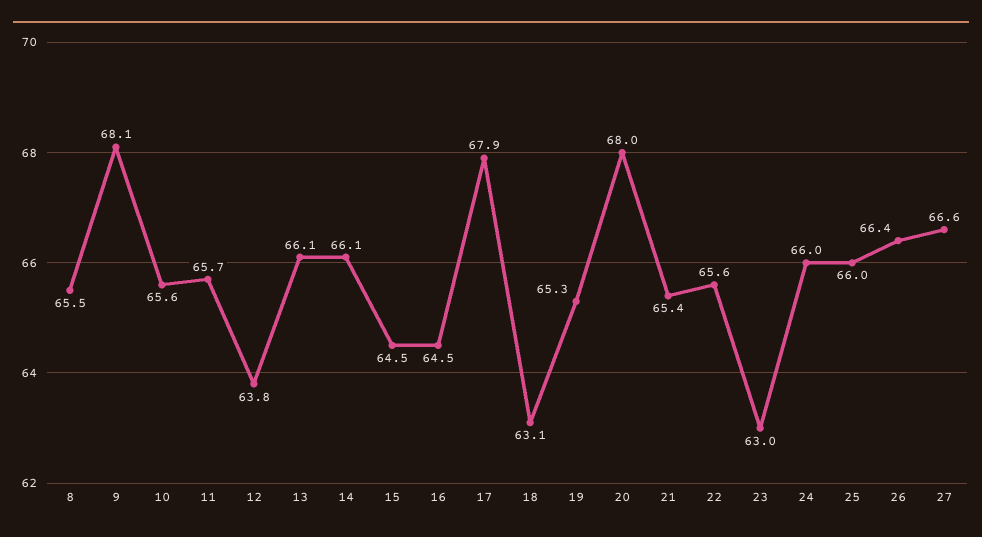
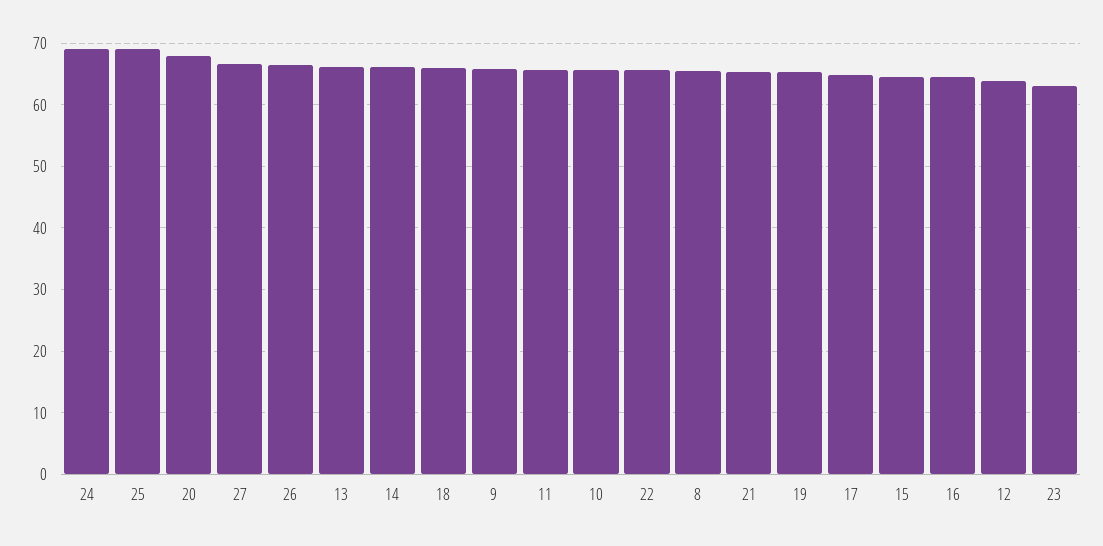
9: 68.1 -> 66
17: 67.9 -> 65
18: 63.1 -> 66
24: 66 -> 69
25: 66 -> 69

